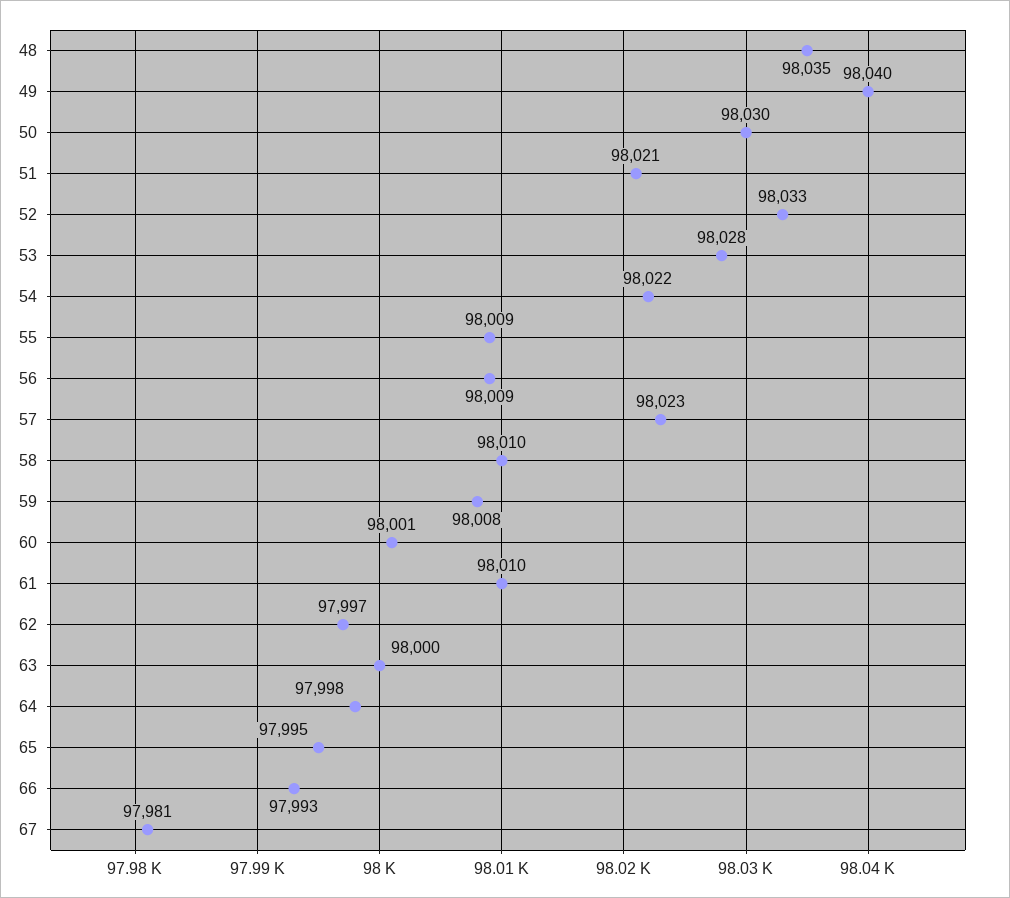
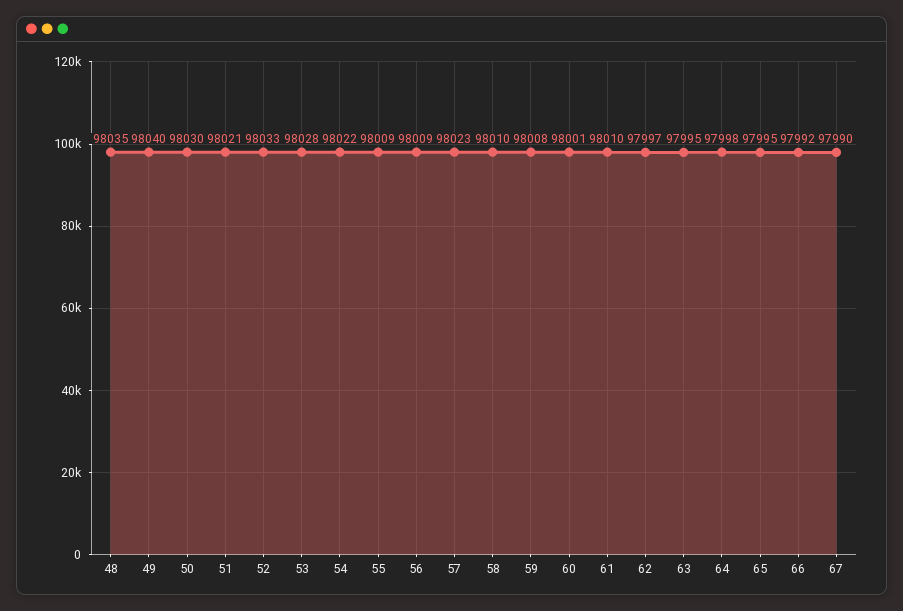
63: 98000 -> 97995
66: 97993 -> 97992
67: 97981 -> 97990

